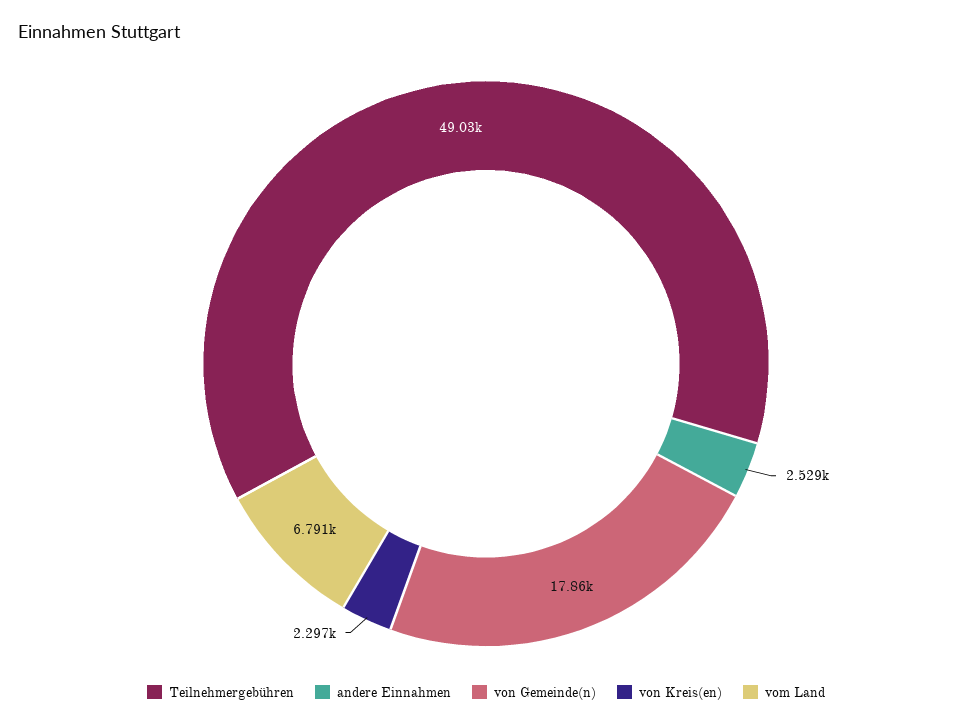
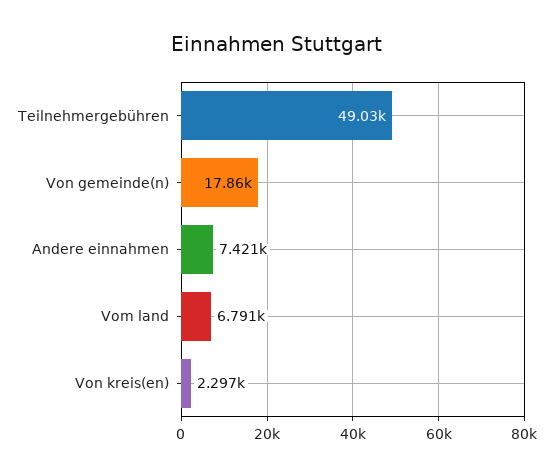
andere Einnahmen: 2529 -> 7421

